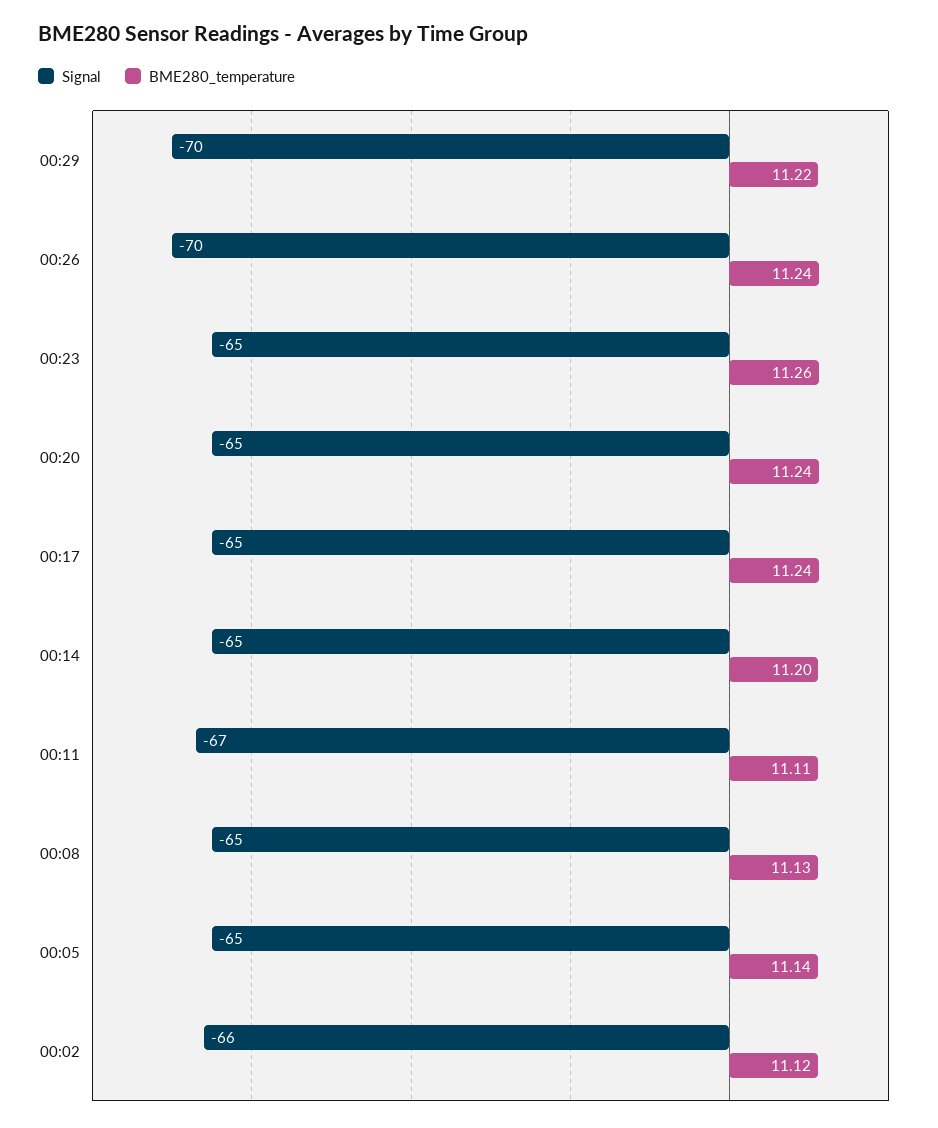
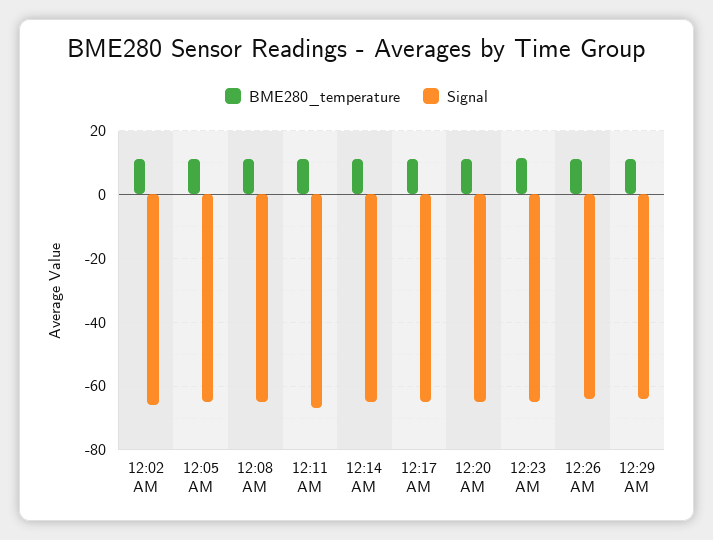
Signal, 00:29: -70 -> -64
Signal, 00:26: -70 -> -64

